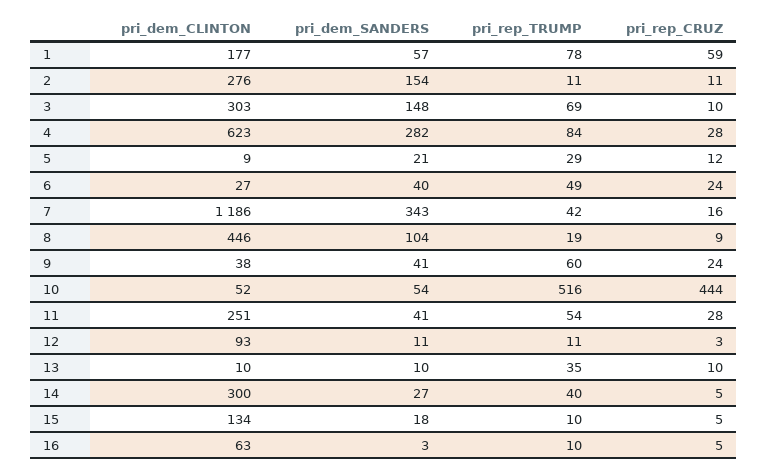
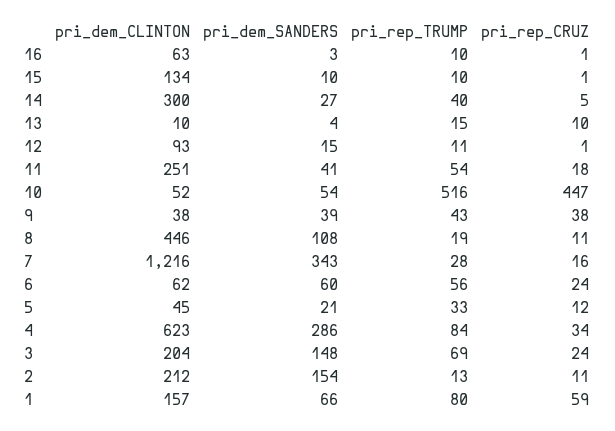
pri_dem_CLINTON, 1: 177 -> 157
pri_dem_SANDERS, 1: 57 -> 66
pri_rep_TRUMP, 1: 78 -> 80
pri_dem_CLINTON, 2: 276 -> 212
pri_rep_TRUMP, 2: 11 -> 13
pri_dem_CLINTON, 3: 303 -> 204
pri_rep_CRUZ, 3: 10 -> 24
pri_dem_SANDERS, 4: 282 -> 286
pri_rep_CRUZ, 4: 28 -> 34
pri_dem_CLINTON, 5: 9 -> 45
pri_rep_TRUMP, 5: 29 -> 33
pri_dem_CLINTON, 6: 27 -> 62
pri_dem_SANDERS, 6: 40 -> 60
pri_rep_TRUMP, 6: 49 -> 56
pri_dem_CLINTON, 7: 1186 -> 1216
pri_rep_TRUMP, 7: 42 -> 28
pri_dem_SANDERS, 8: 104 -> 108
pri_rep_CRUZ, 8: 9 -> 11
pri_dem_SANDERS, 9: 41 -> 39
pri_rep_TRUMP, 9: 60 -> 43
pri_rep_CRUZ, 9: 24 -> 38
pri_rep_CRUZ, 10: 444 -> 447
pri_rep_CRUZ, 11: 28 -> 18
pri_dem_SANDERS, 12: 11 -> 15
pri_rep_CRUZ, 12: 3 -> 1
pri_dem_SANDERS, 13: 10 -> 4
pri_rep_TRUMP, 13: 35 -> 15
pri_dem_SANDERS, 15: 18 -> 10
pri_rep_CRUZ, 15: 5 -> 1
pri_rep_CRUZ, 16: 5 -> 1

